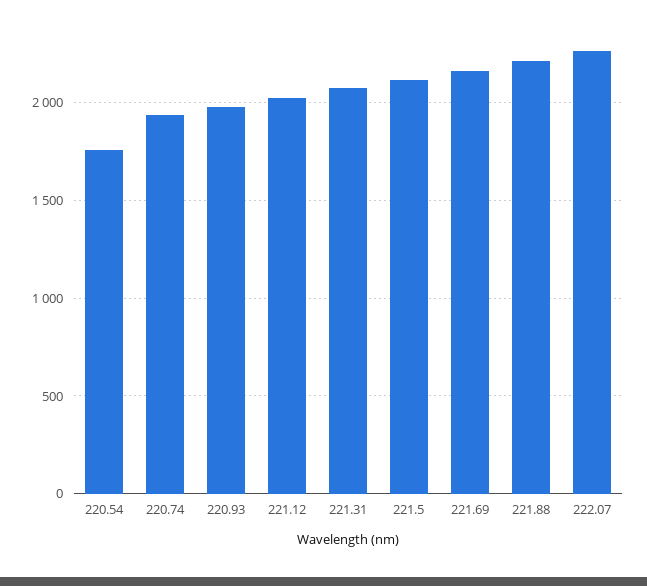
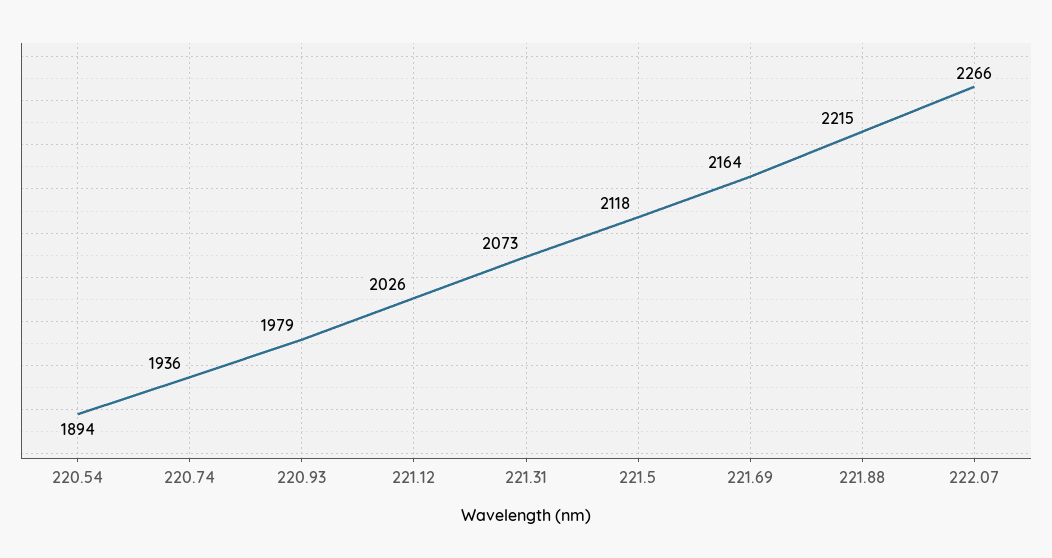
220.54: 1750 -> 1894

